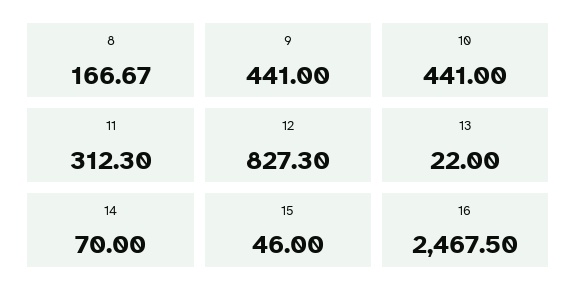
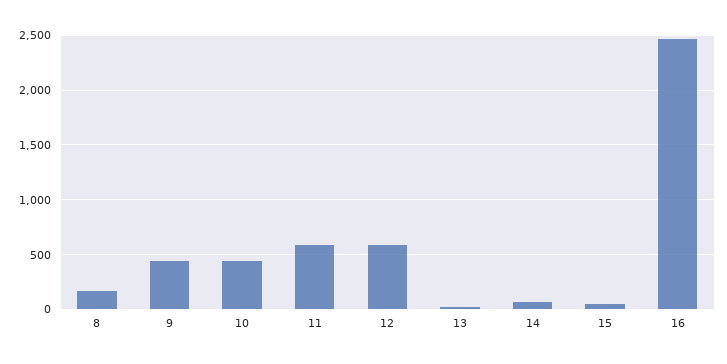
11: 312.3 -> 600
12: 827.3 -> 600

